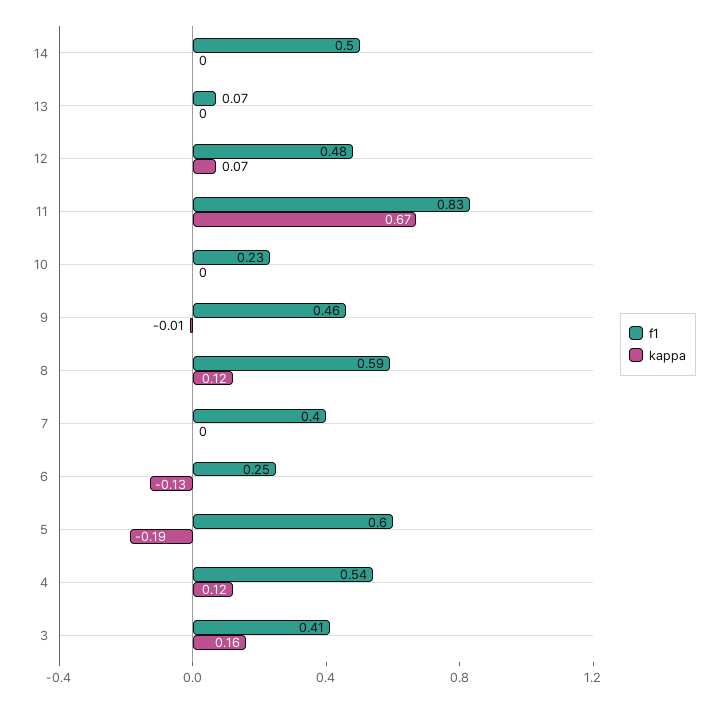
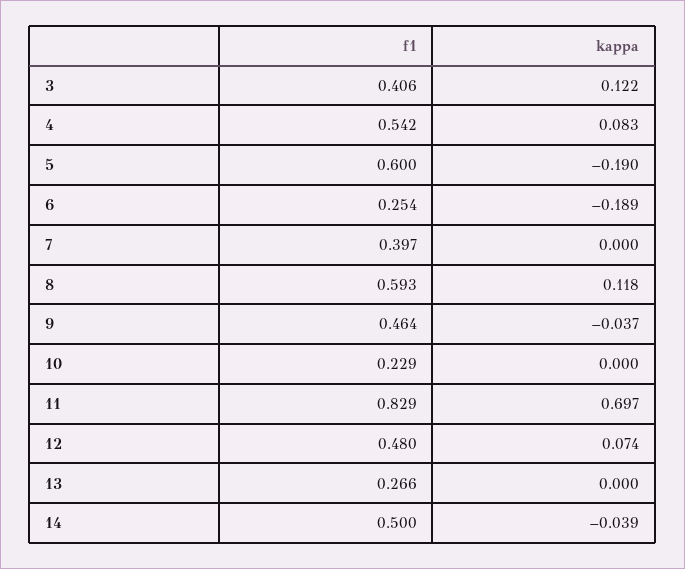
kappa, 14: 0 -> -0.039
f1, 13: 0.07 -> 0.266
kappa, 11: 0.67 -> 0.697
kappa, 9: -0.01 -> -0.037
kappa, 6: -0.13 -> -0.189
kappa, 4: 0.12 -> 0.083
kappa, 3: 0.16 -> 0.122

